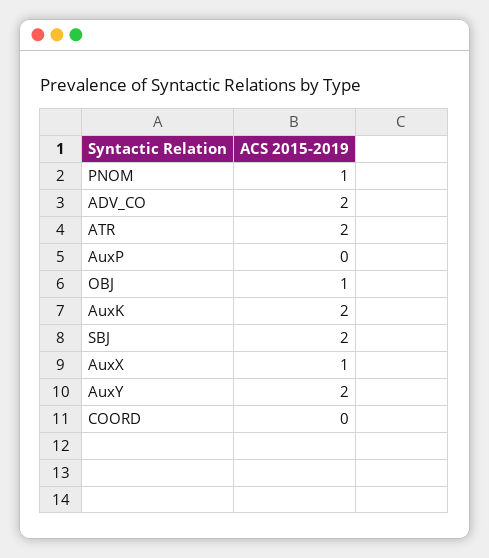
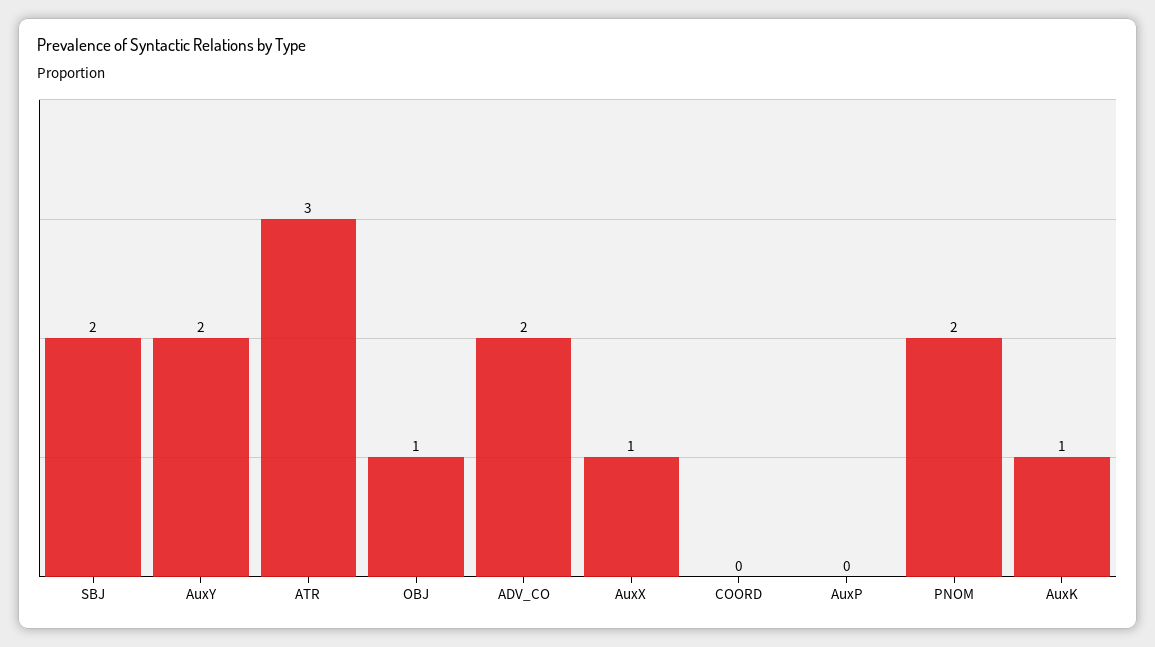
PNOM: 1 -> 2
ATR: 2 -> 3
AuxK: 2 -> 1

